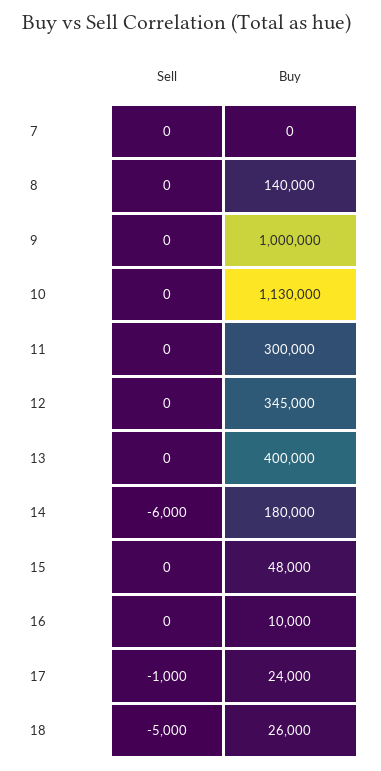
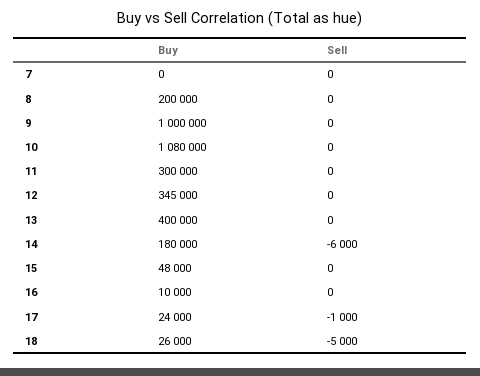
Buy, 8: 140000 -> 200000
Buy, 10: 1130000 -> 1080000

